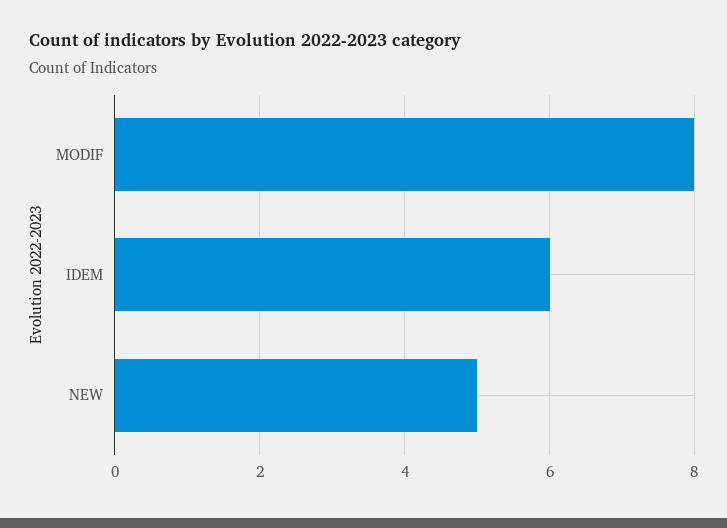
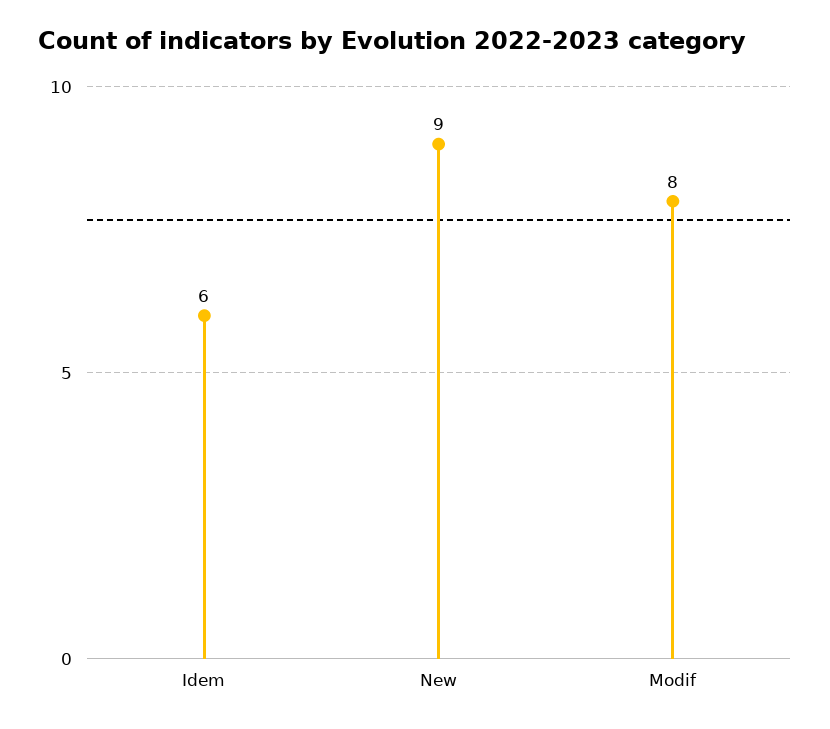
NEW: 5 -> 9

